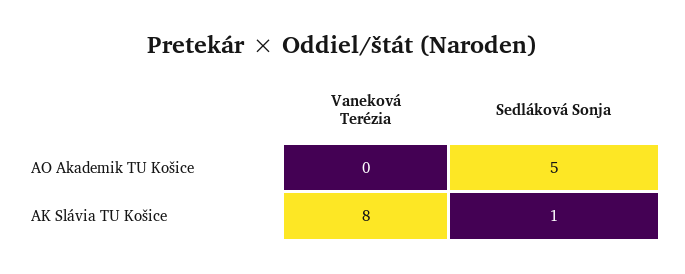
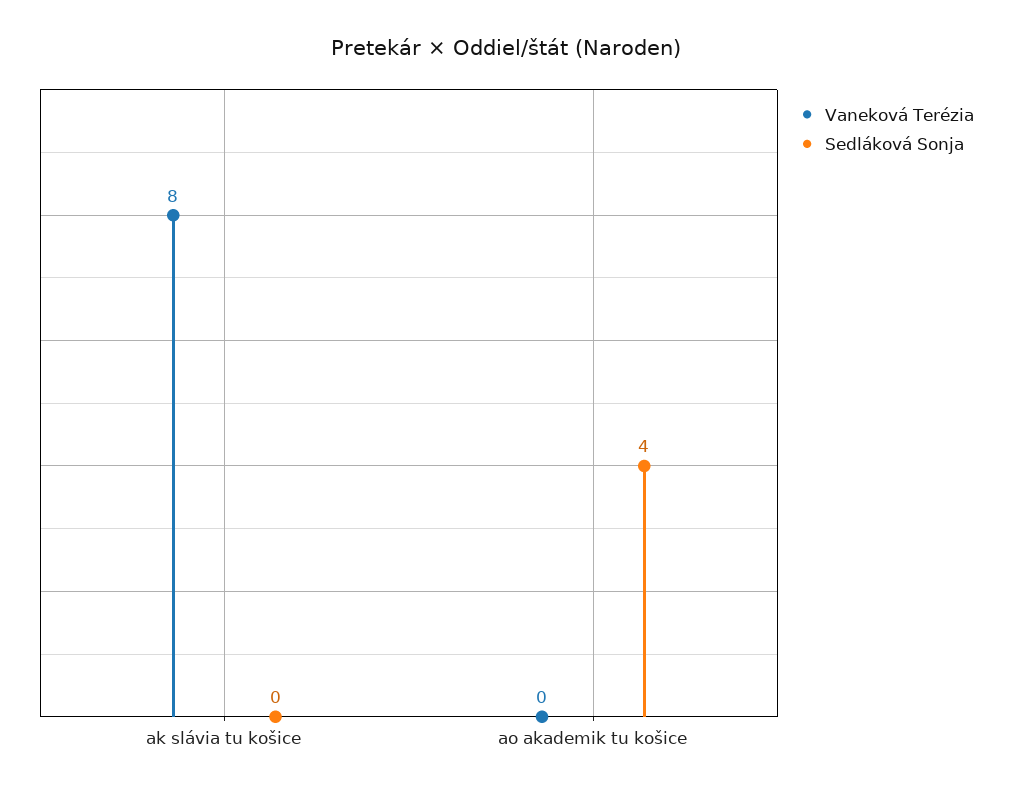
Sedláková Sonja, AO Akademik TU Košice: 5 -> 4
Sedláková Sonja, AK Slávia TU Košice: 1 -> 0

